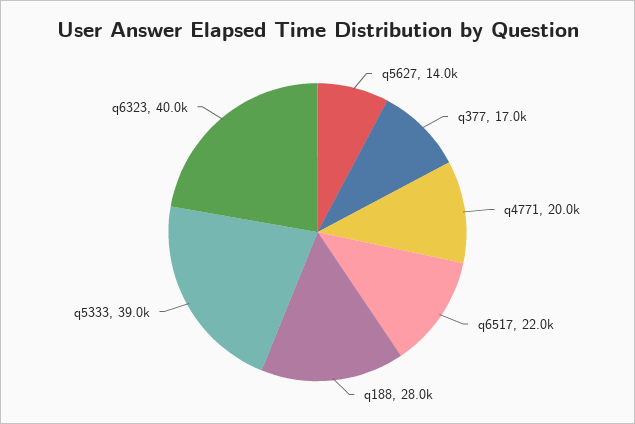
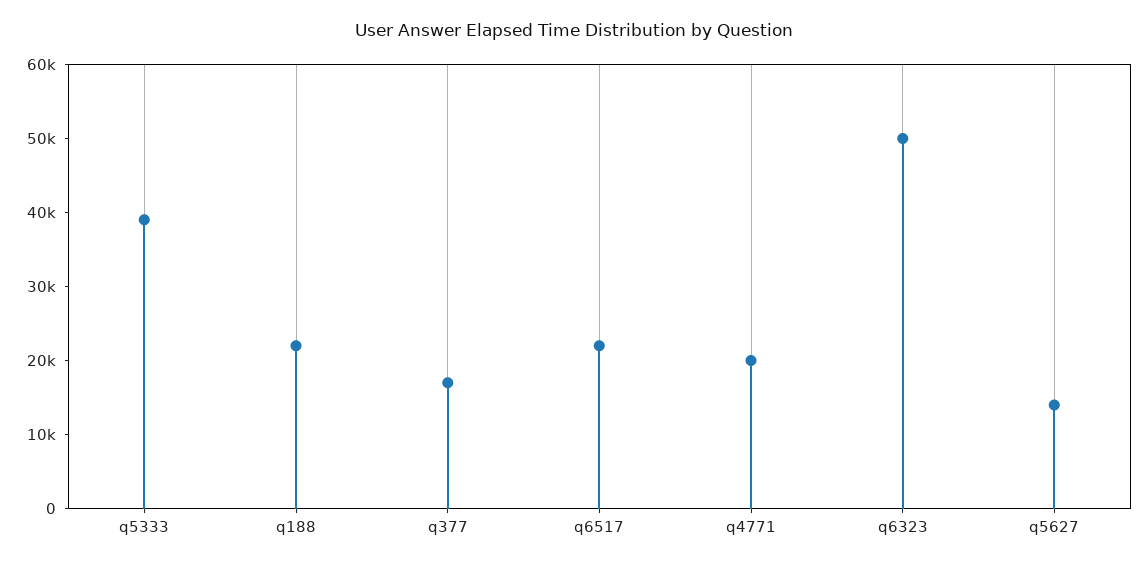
q188: 28000 -> 22000
q6323: 40000 -> 50000

